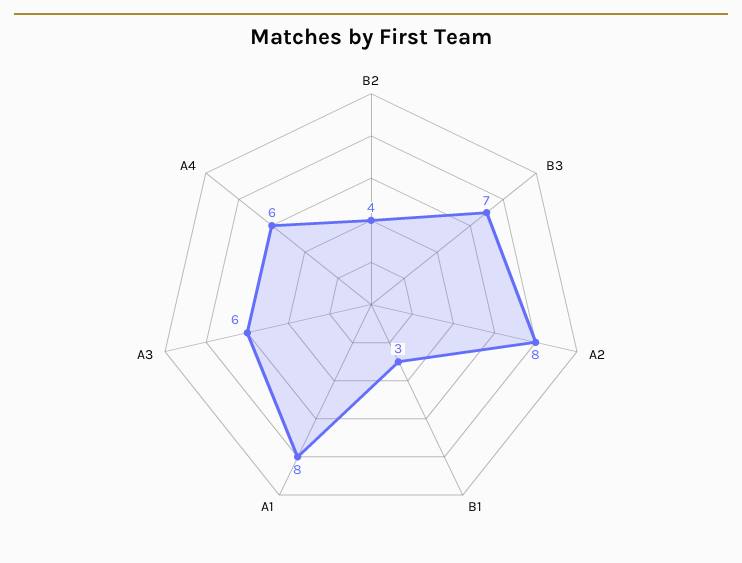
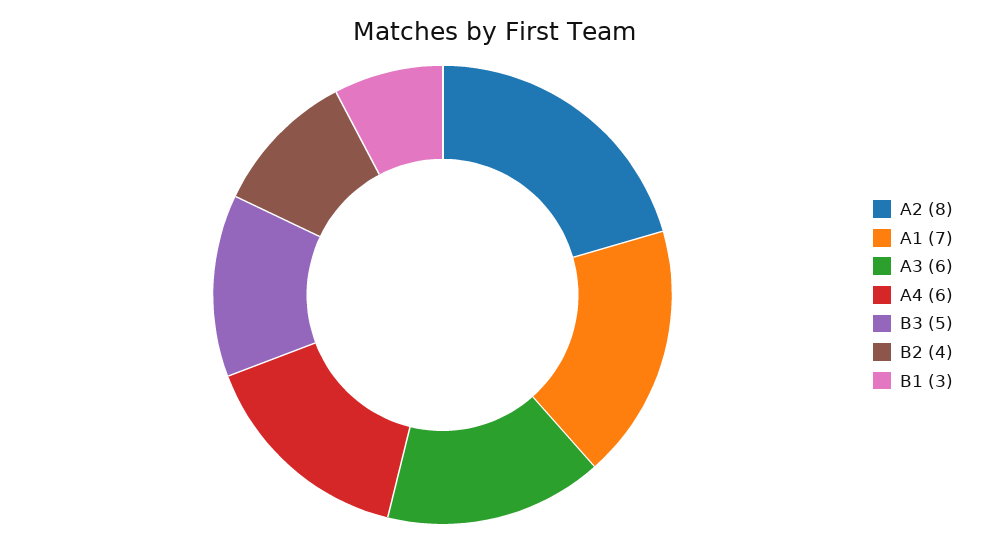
B3: 7 -> 5
A1: 8 -> 7

